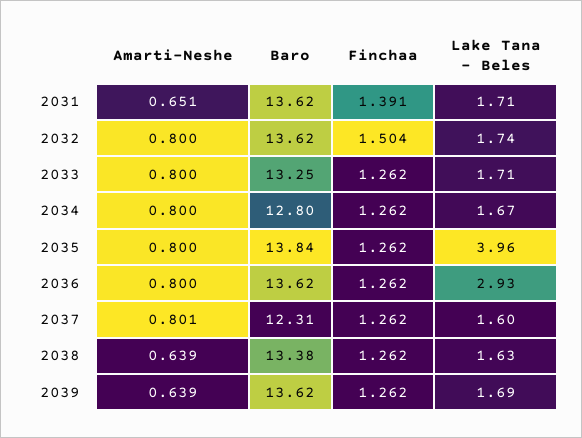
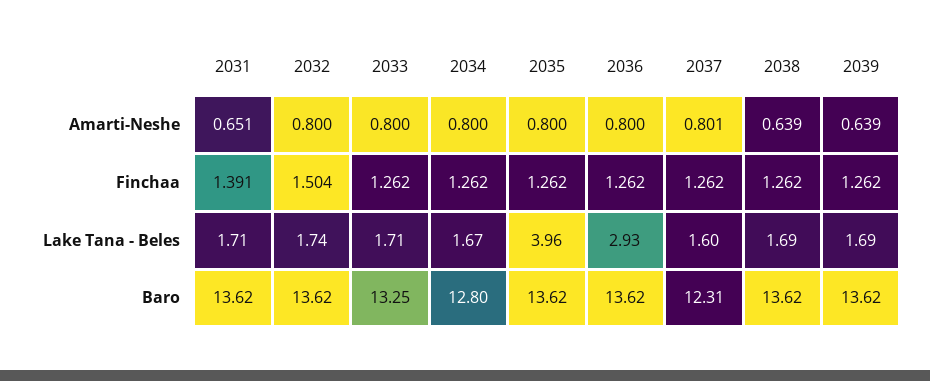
Baro, 2035: 13.84 -> 13.62
Baro, 2038: 13.38 -> 13.62
Lake Tana - Beles, 2038: 1.63 -> 1.69

